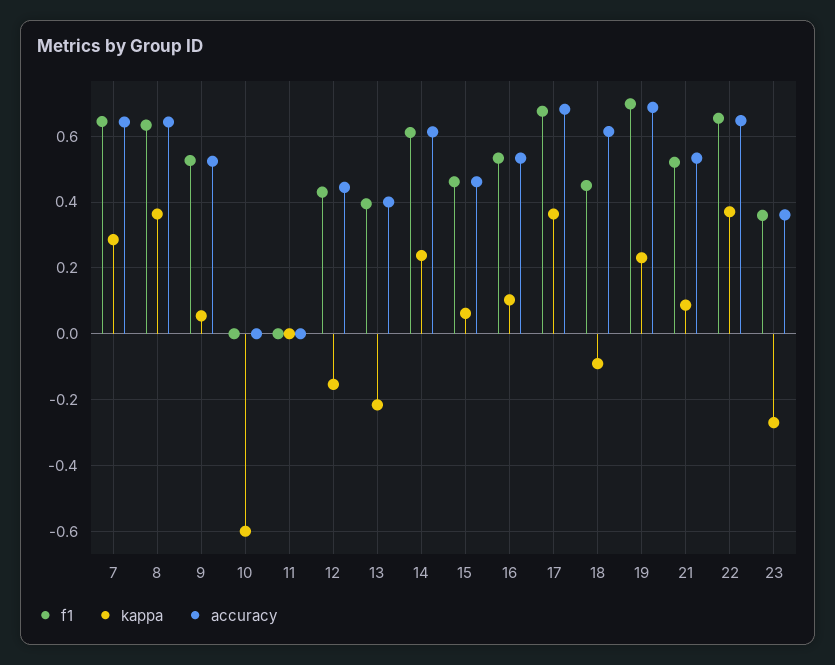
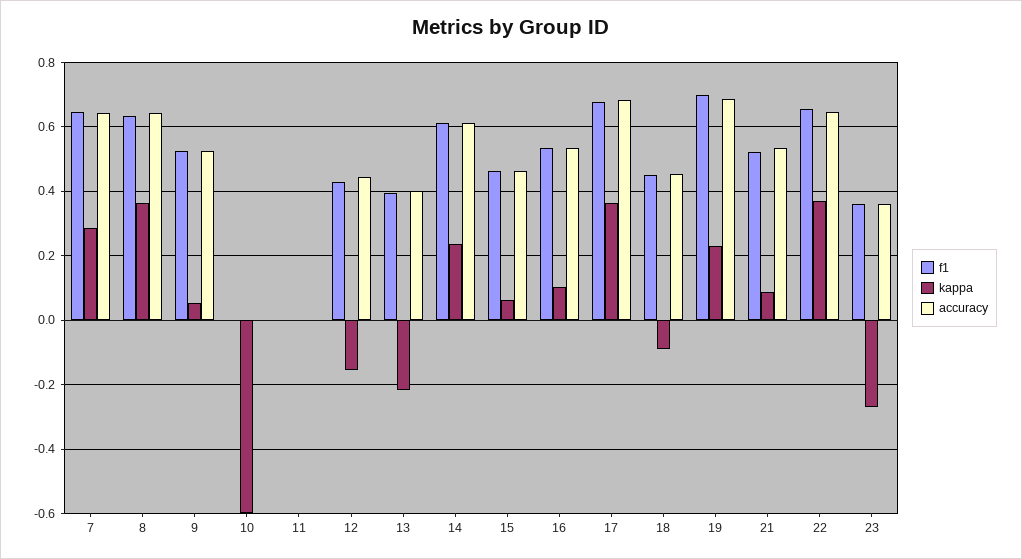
accuracy, 18: 0.62 -> 0.46

